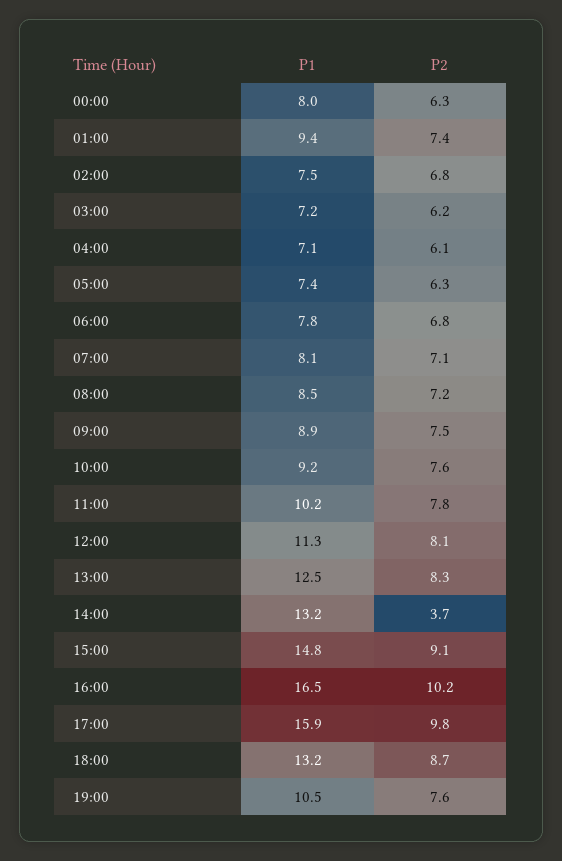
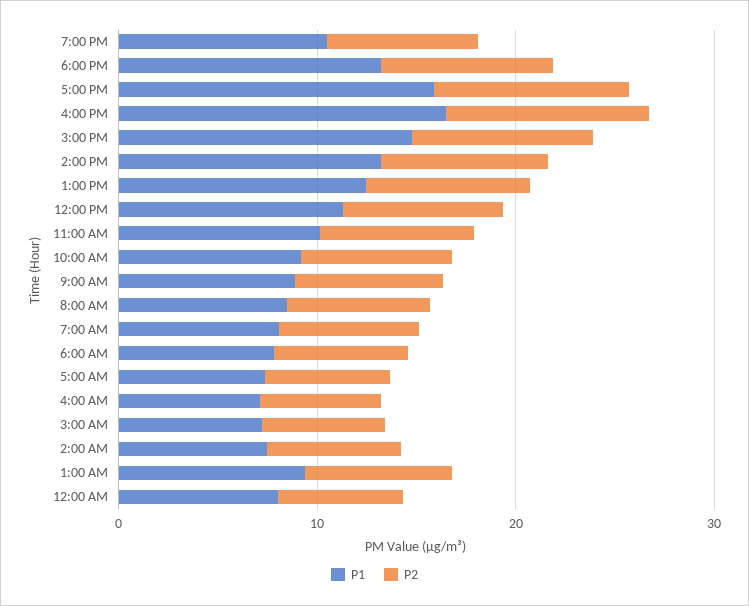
P2, 14:00: 3.7 -> 8

